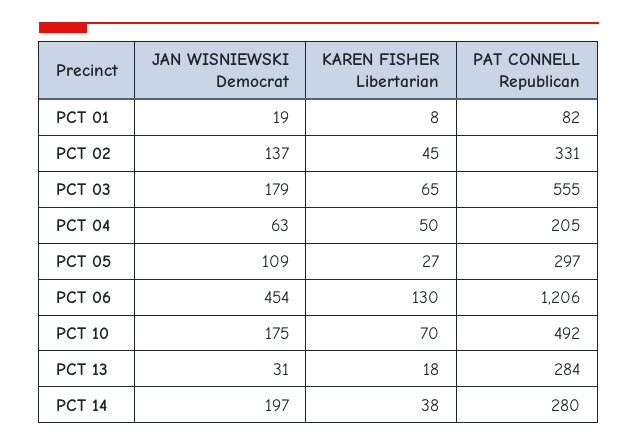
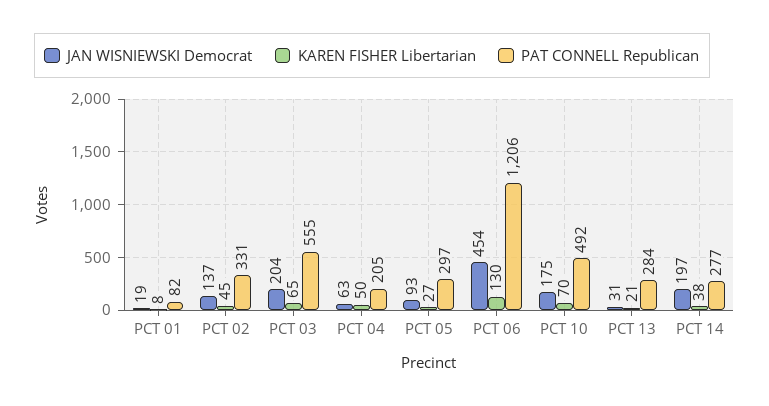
JAN WISNIEWSKI Democrat, PCT 03: 179 -> 204
JAN WISNIEWSKI Democrat, PCT 05: 109 -> 93
KAREN FISHER Libertarian, PCT 13: 18 -> 21
PAT CONNELL Republican, PCT 14: 280 -> 277

